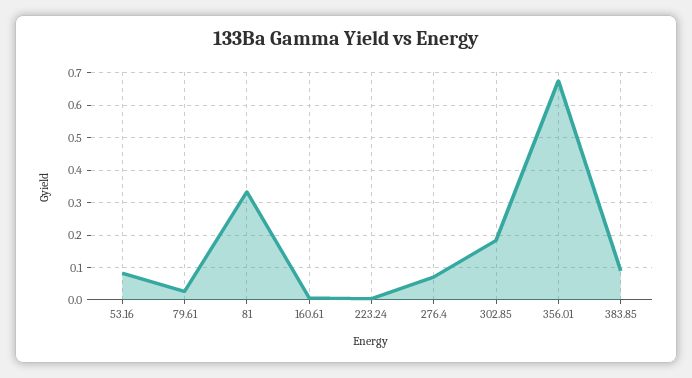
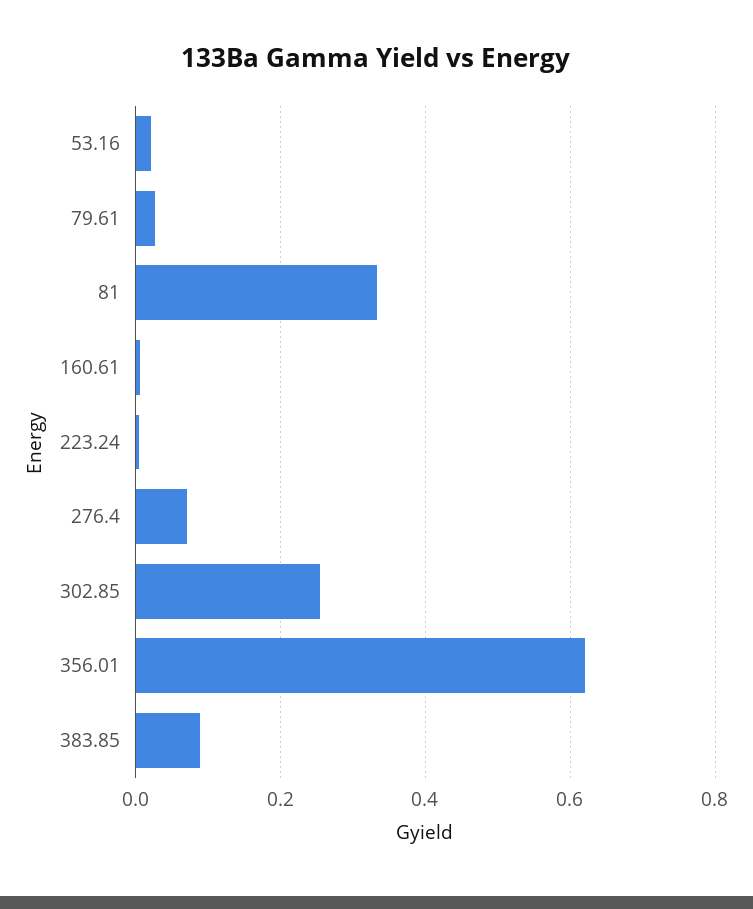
53.16: 0.08 -> 0.02
302.85: 0.18 -> 0.26
356.01: 0.68 -> 0.62

